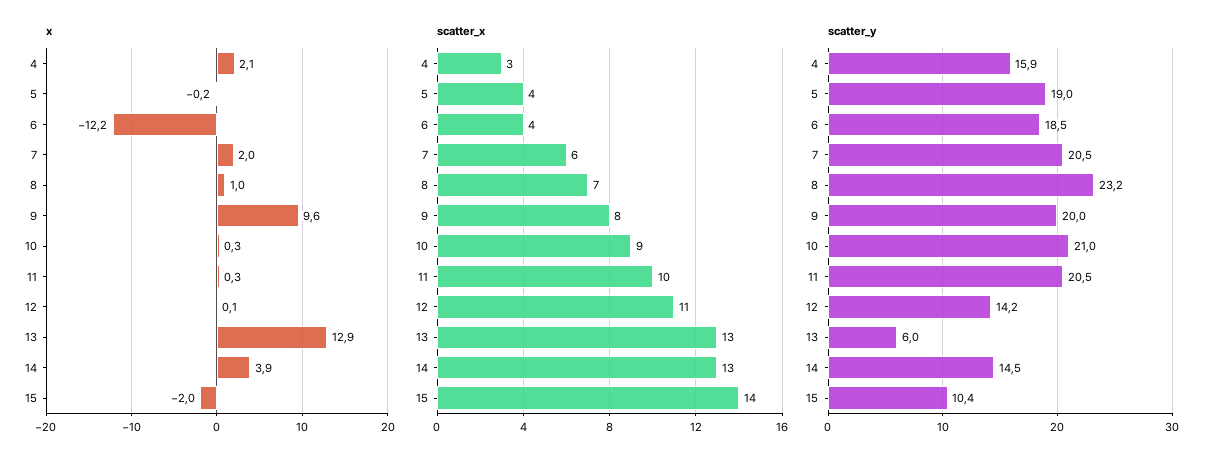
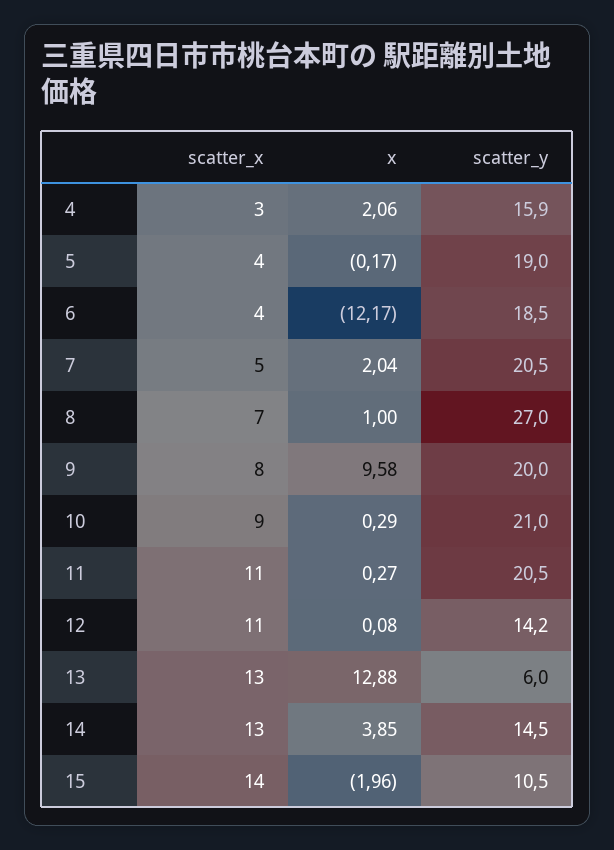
scatter_x, 7: 6 -> 5
scatter_x, 11: 10 -> 11
scatter_y, 8: 23.2 -> 27
scatter_y, 15: 10.4 -> 10.5

